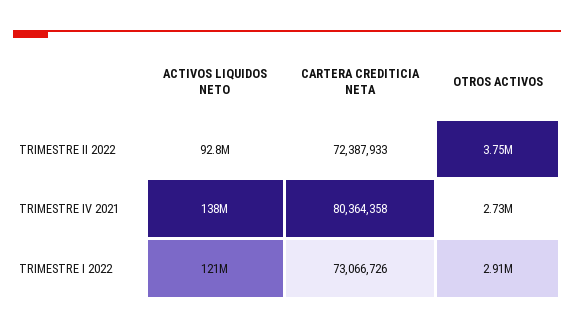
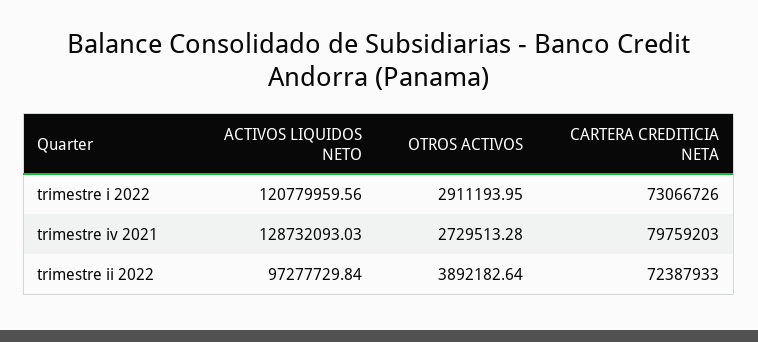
ACTIVOS LIQUIDOS NETO, TRIMESTRE II 2022: 92800000 -> 97277729.84
OTROS ACTIVOS, TRIMESTRE II 2022: 3750000 -> 3892182.64
ACTIVOS LIQUIDOS NETO, TRIMESTRE IV 2021: 138000000 -> 128732093.03
CARTERA CREDITICIA NETA, TRIMESTRE IV 2021: 80364358 -> 79759203

